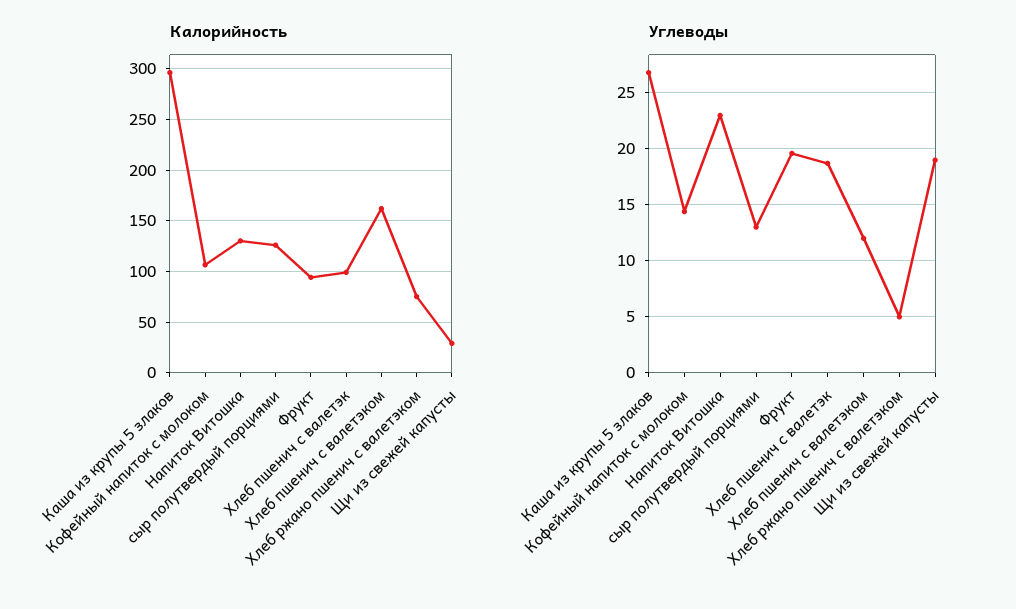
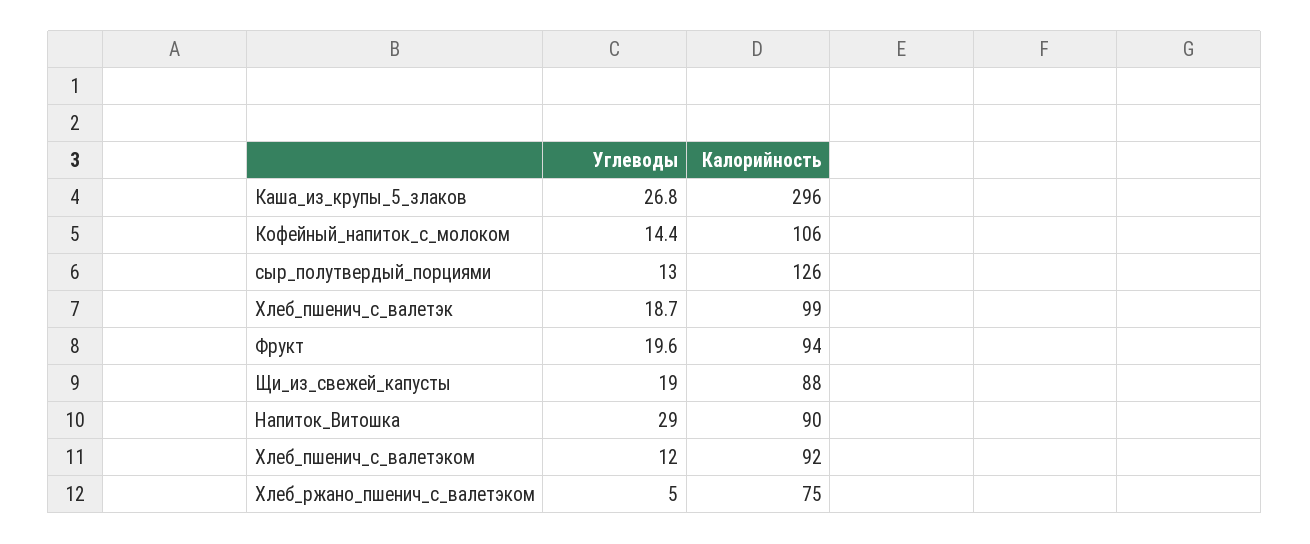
Калорийность, Напиток Витошка: 130 -> 90
Калорийность, Хлеб пшенич с валетэком: 160 -> 92
Калорийность, Щи из свежей капусты: 30 -> 88
Углеводы, Напиток Витошка: 23 -> 29

